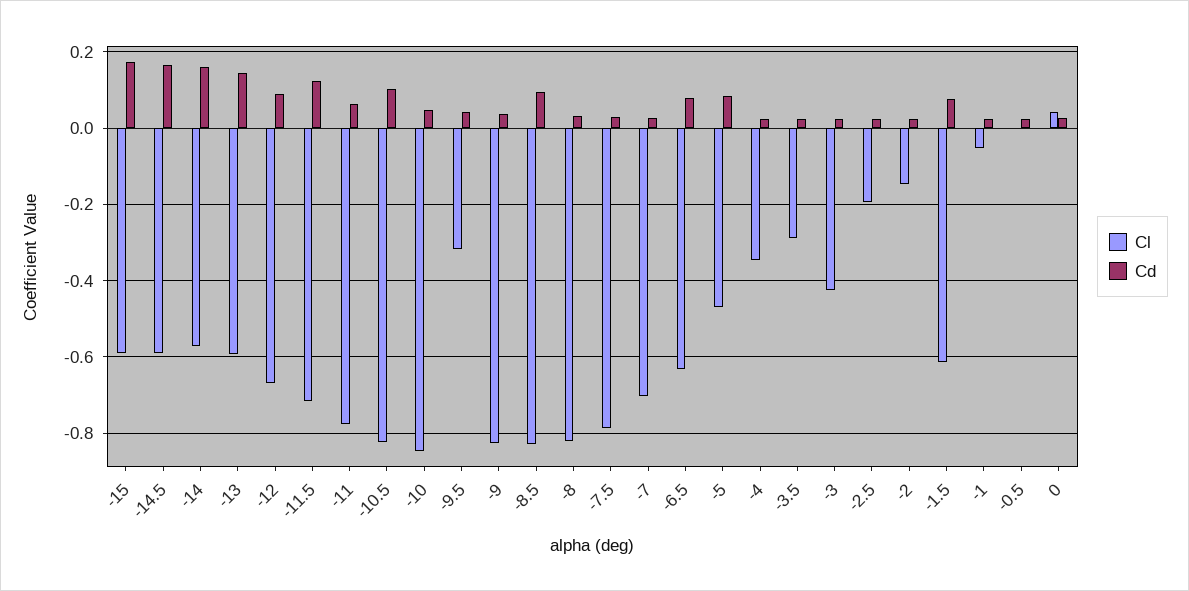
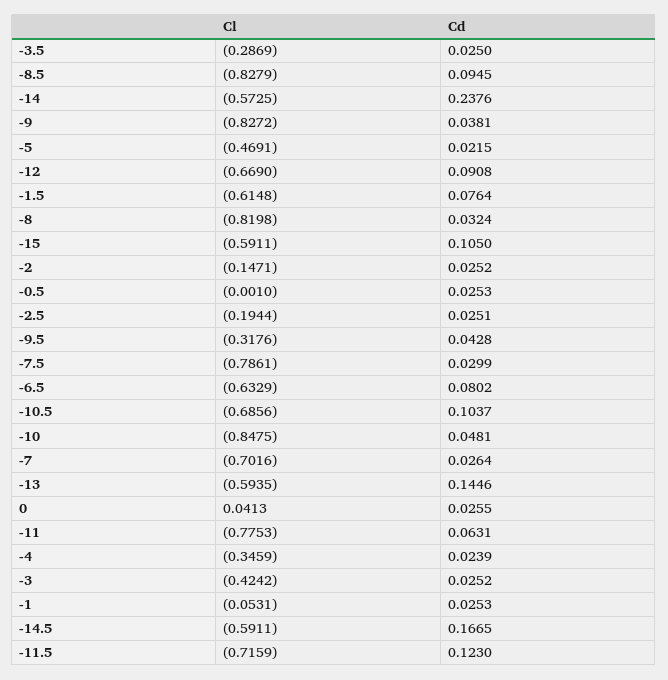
Cd, -15: 0.18 -> 0.105
Cd, -14: 0.16 -> 0.2376
Cl, -10.5: -0.82 -> -0.6856
Cd, -5: 0.08 -> 0.0215

